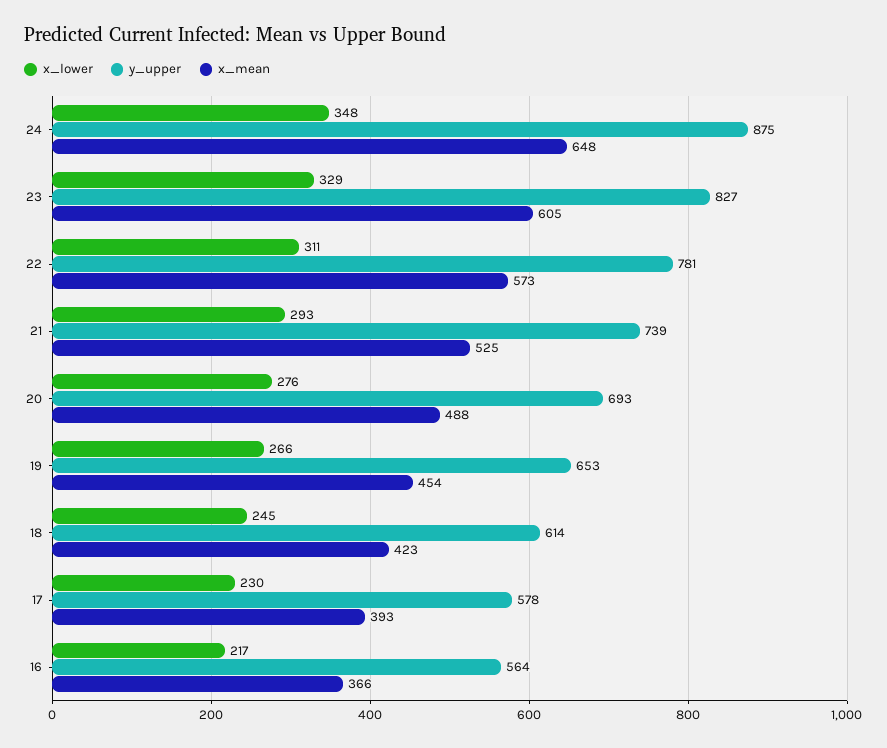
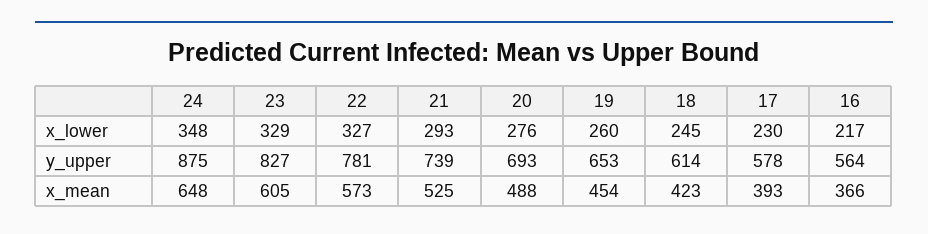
x_lower, 22: 311 -> 327
x_lower, 19: 266 -> 260

